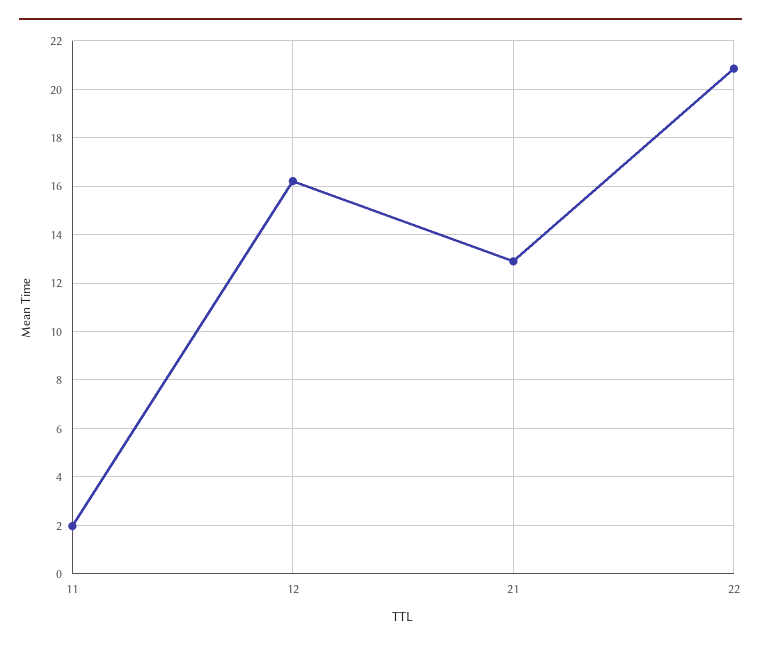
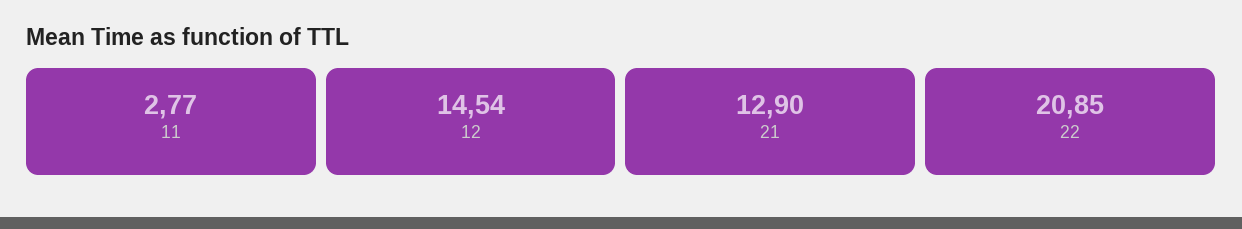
11: 2 -> 2.77
12: 16.25 -> 14.54

